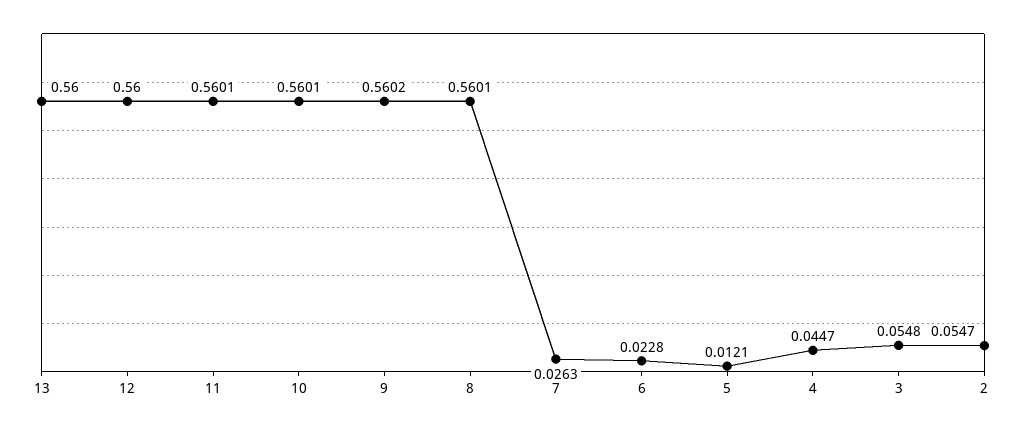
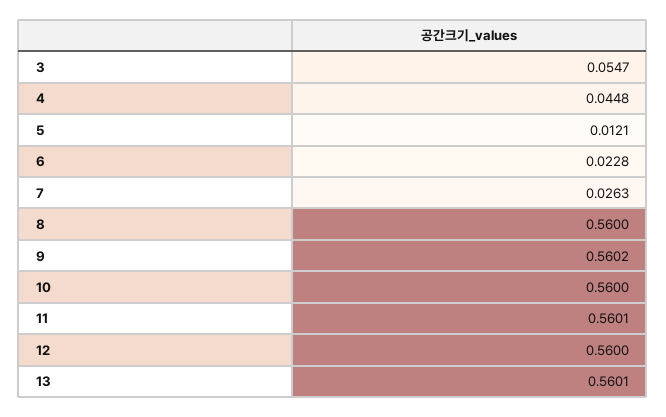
13: 0.56 -> 0.5601
10: 0.5601 -> 0.56
8: 0.5601 -> 0.56
4: 0.0447 -> 0.0448
3: 0.0548 -> 0.0547
2: 0.0547 -> none

